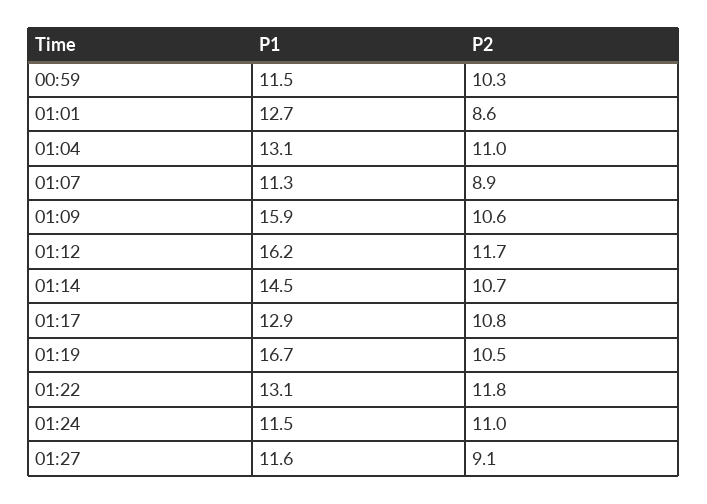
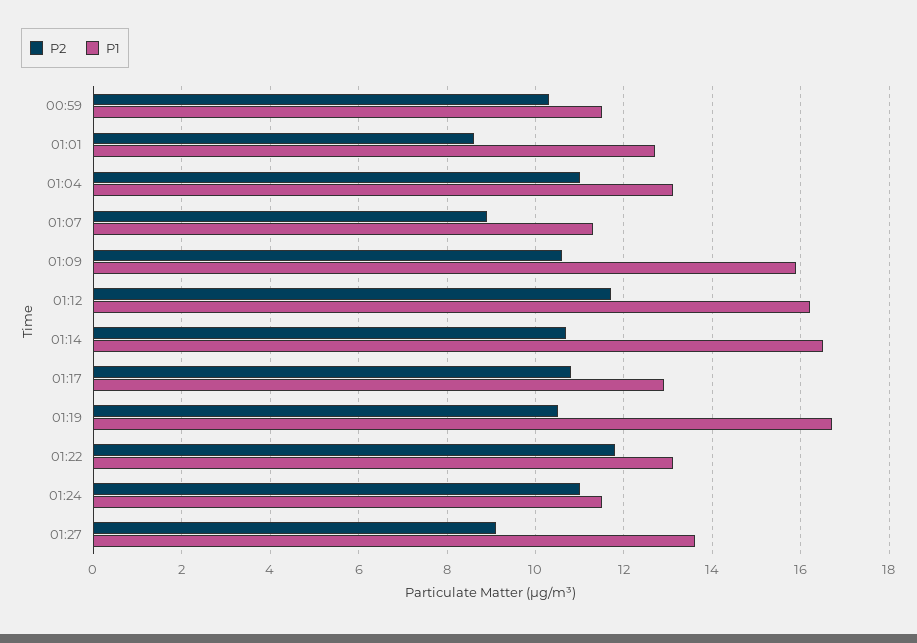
P1, 01:14: 14.5 -> 16.5
P1, 01:27: 11.6 -> 13.5

